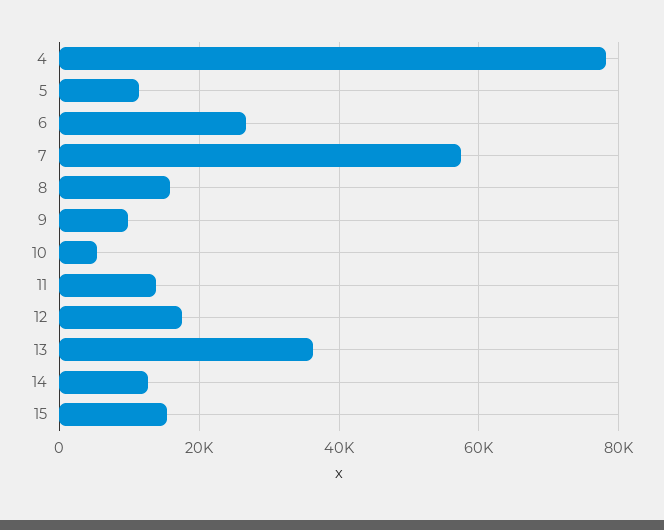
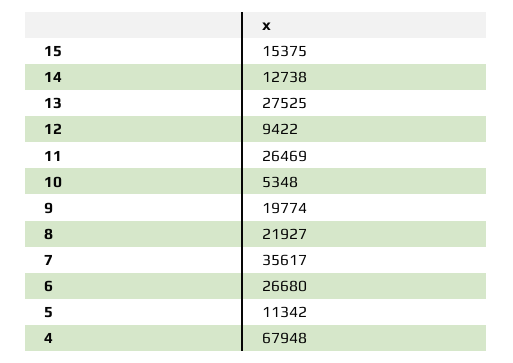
4: 78000 -> 67948
7: 58000 -> 35617
8: 16000 -> 21927
9: 10000 -> 19774
11: 14000 -> 26469
12: 18000 -> 9422
13: 36000 -> 27525

